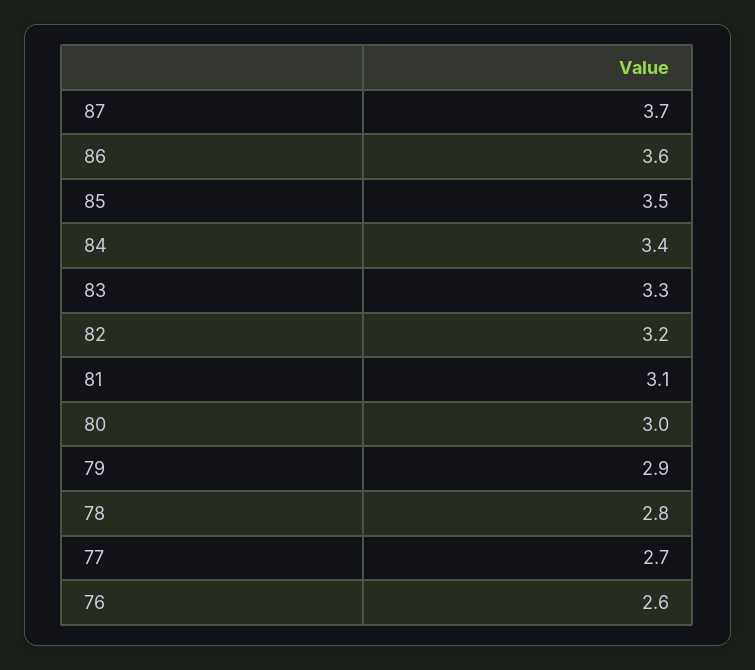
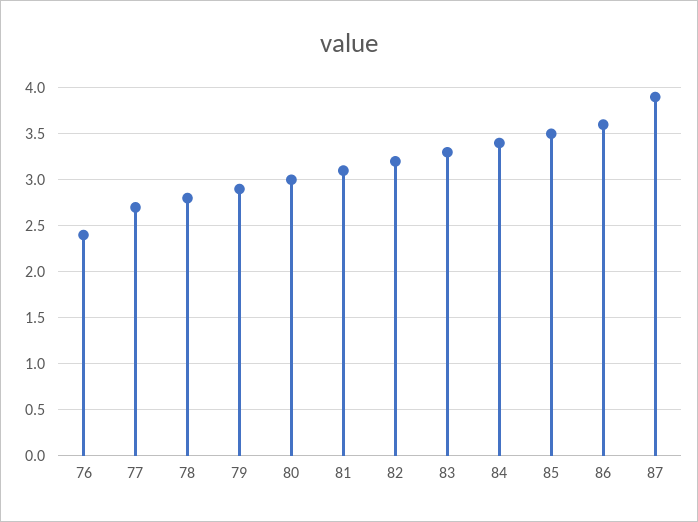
87: 3.7 -> 3.9
76: 2.6 -> 2.4

